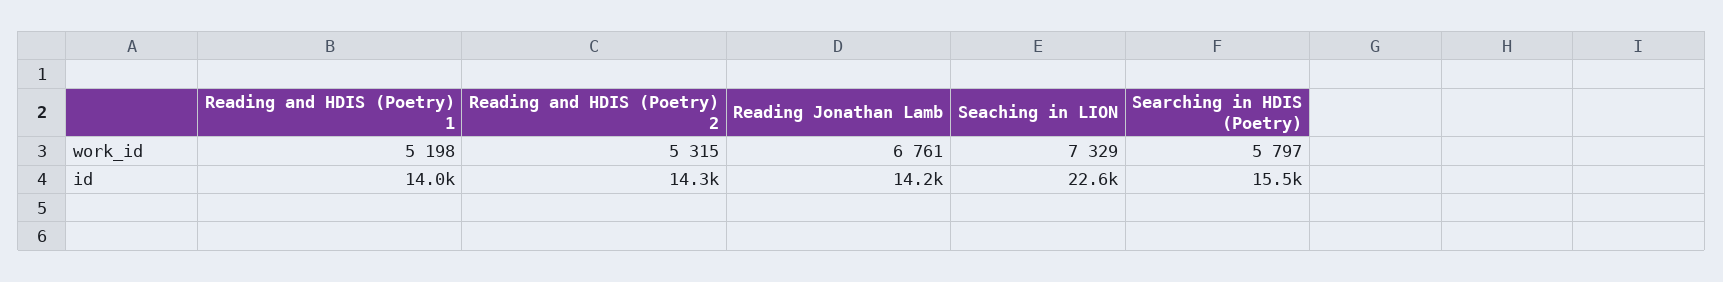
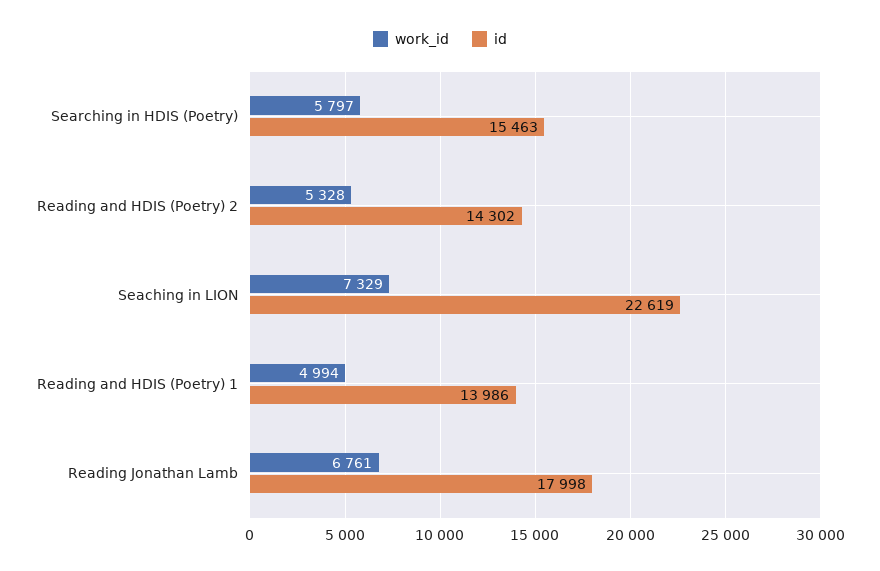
work_id, Reading and HDIS (Poetry) 1: 5198 -> 4994
work_id, Reading and HDIS (Poetry) 2: 5315 -> 5328
id, Reading Jonathan Lamb: 14200 -> 17998

